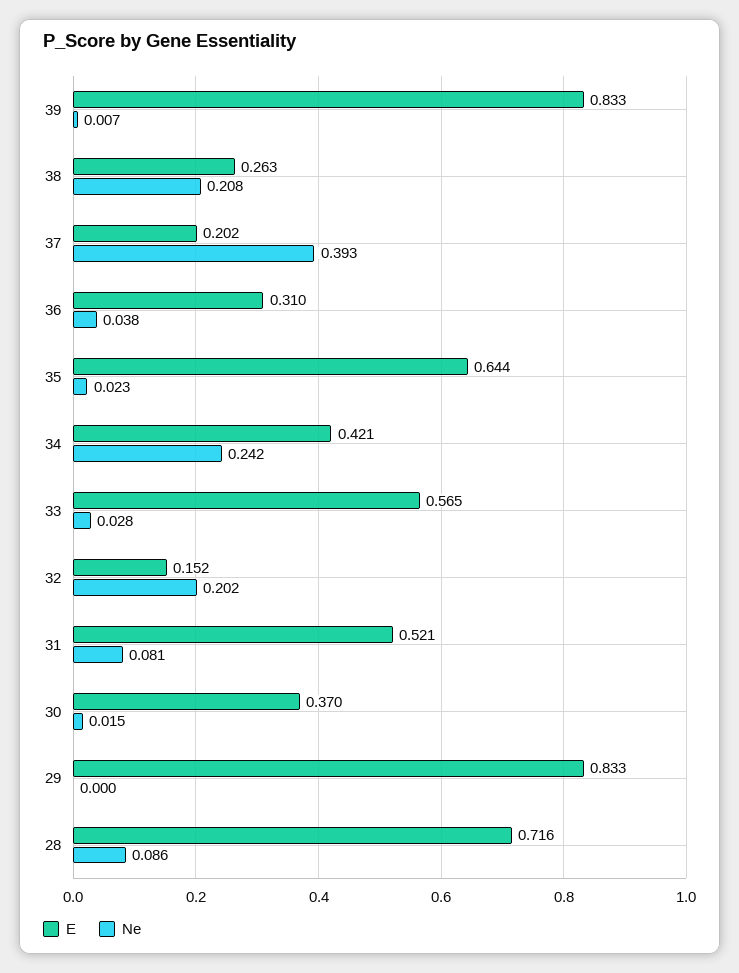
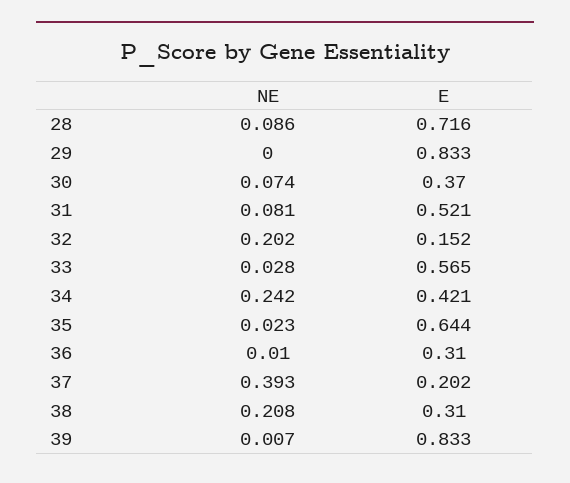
E, 38: 0.263 -> 0.31
Ne, 36: 0.038 -> 0.01
Ne, 30: 0.015 -> 0.074

